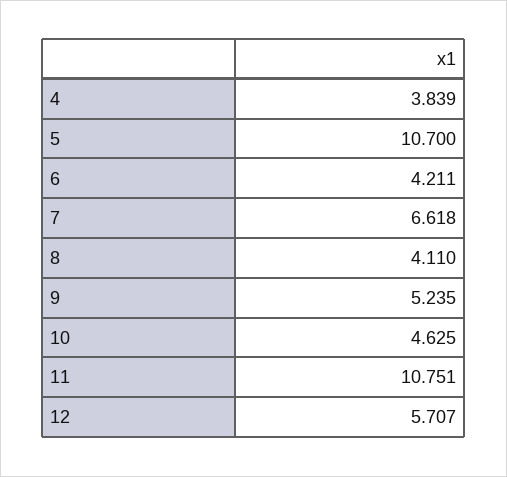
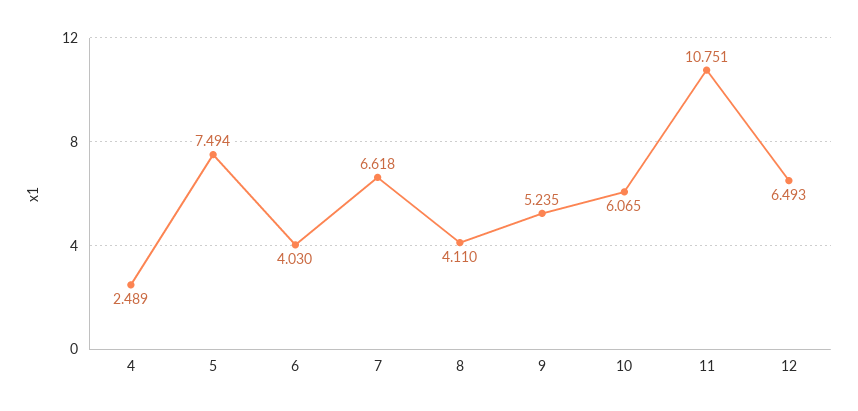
4: 3.839 -> 2.489
5: 10.7 -> 7.494
6: 4.211 -> 4.03
10: 4.625 -> 6.065
12: 5.707 -> 6.493

